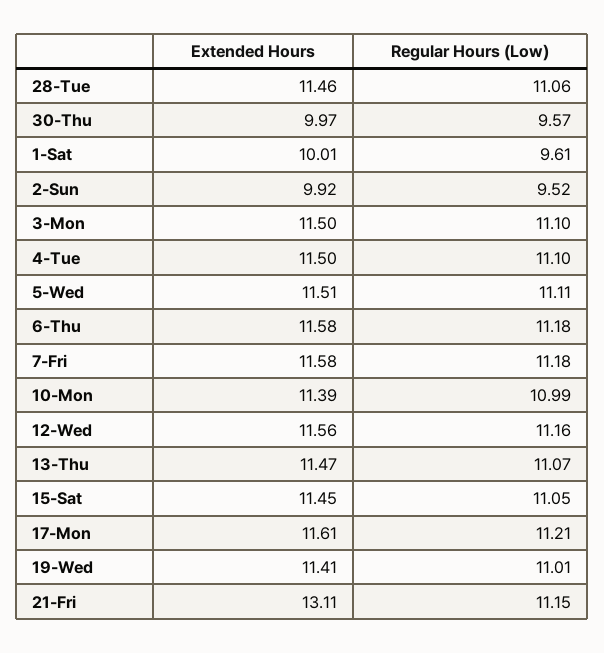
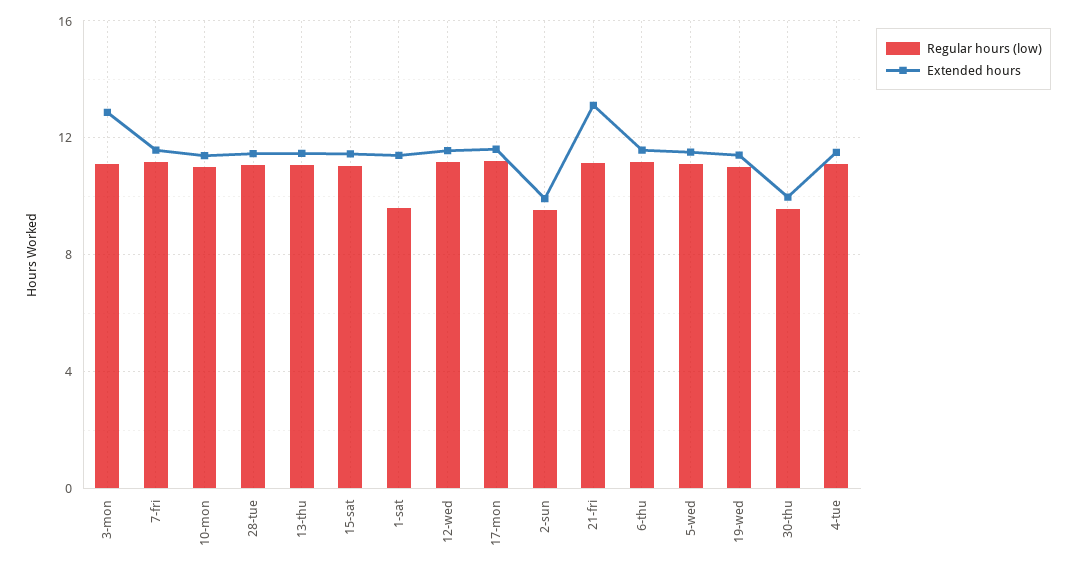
Extended Hours, 1-Sat: 10.01 -> 11.5
Extended Hours, 3-Mon: 11.5 -> 13

